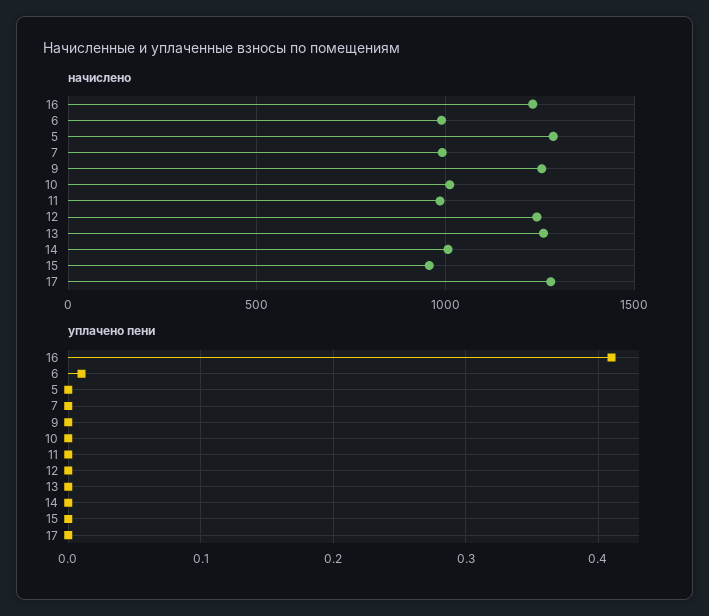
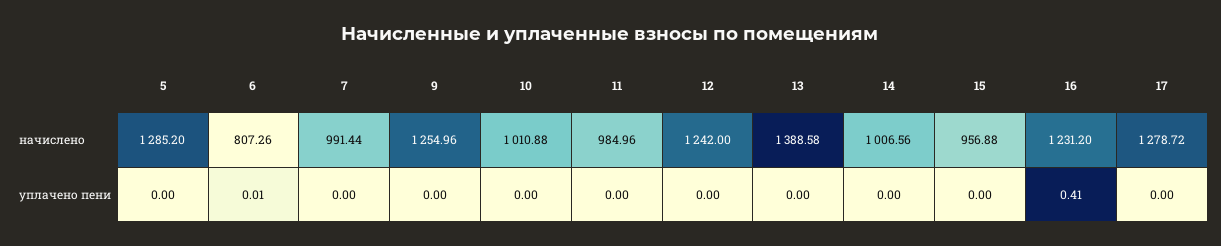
начислено, 6: 1000 -> 807.26
начислено, 13: 1250 -> 1388.58

